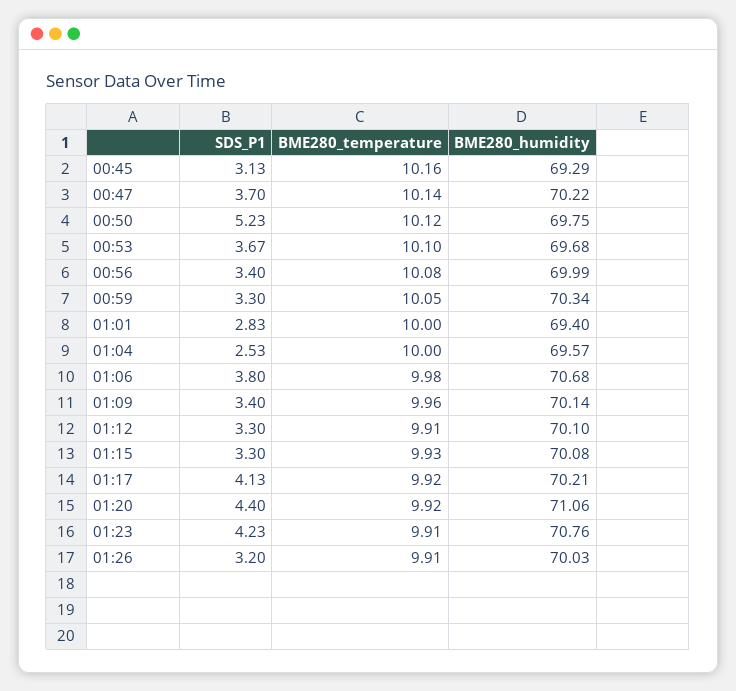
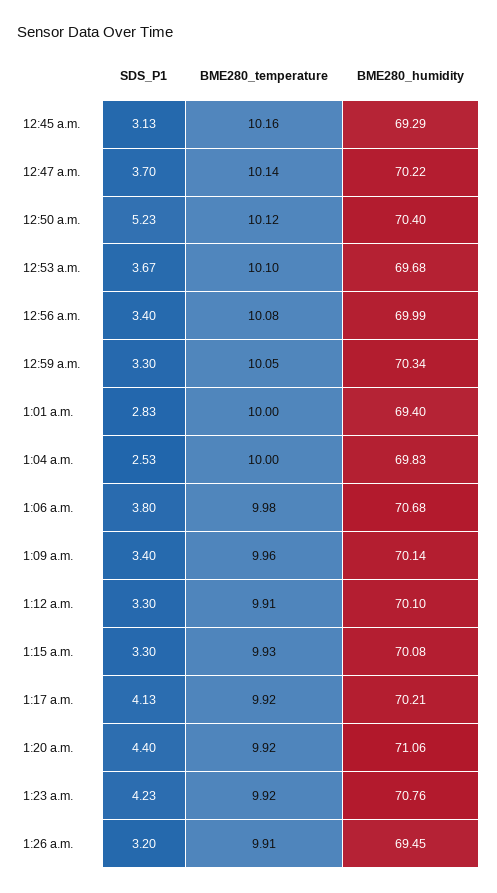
BME280_humidity, 00:50: 69.75 -> 70.4
BME280_humidity, 01:04: 69.57 -> 69.83
BME280_temperature, 01:23: 9.91 -> 9.92
BME280_humidity, 01:26: 70.03 -> 69.45

